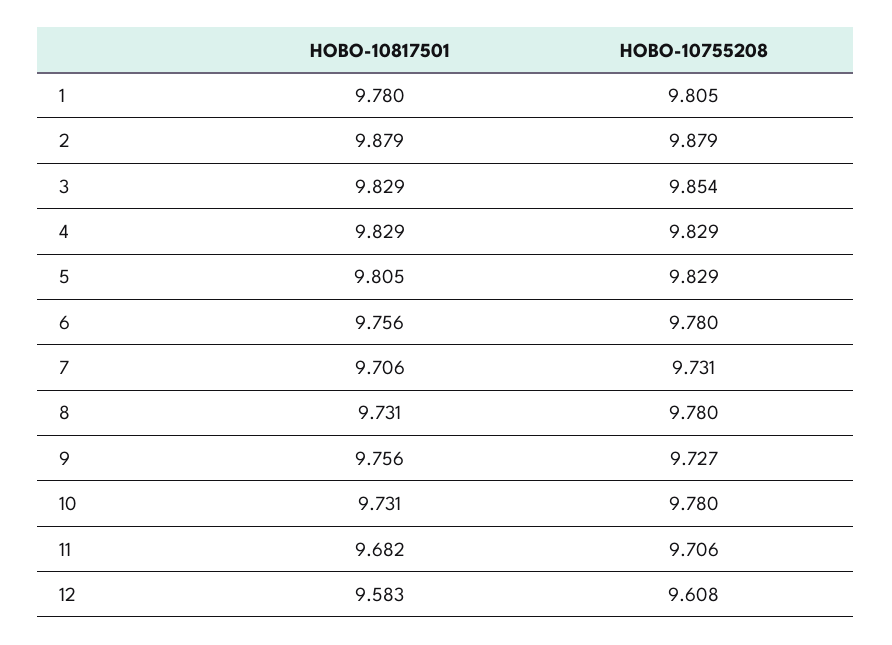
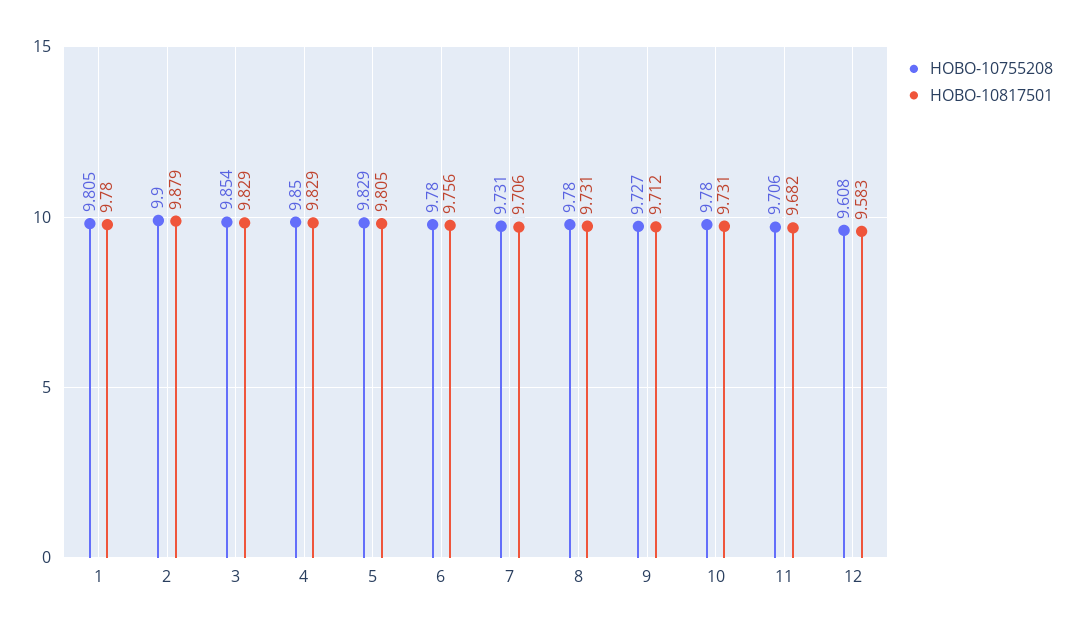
HOBO-10755208, 2: 9.879 -> 9.9
HOBO-10755208, 4: 9.829 -> 9.85
HOBO-10817501, 9: 9.756 -> 9.712

